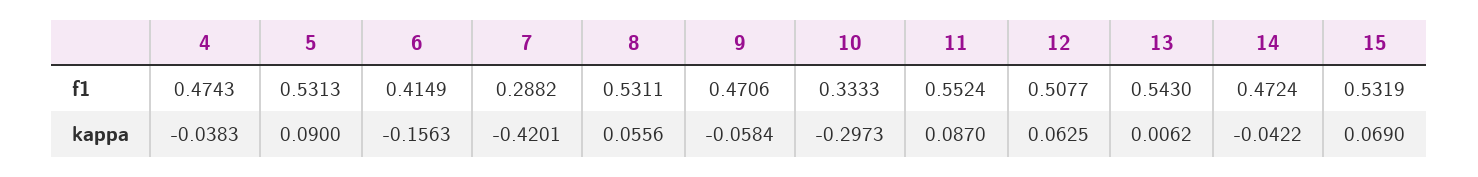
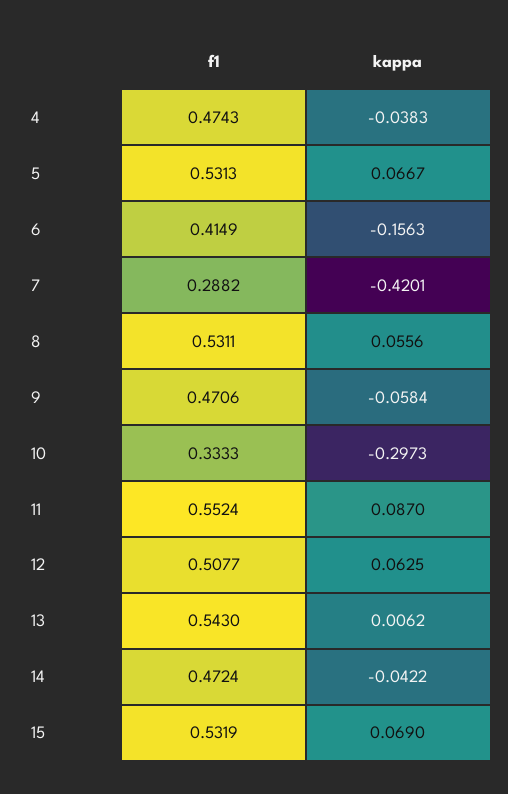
5, kappa: 0.09 -> 0.0667

